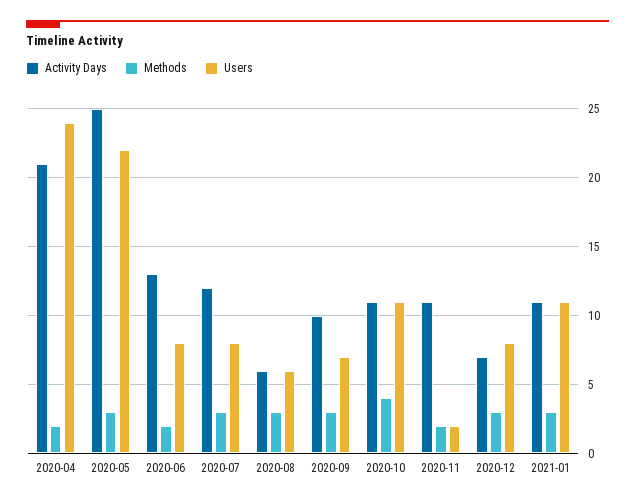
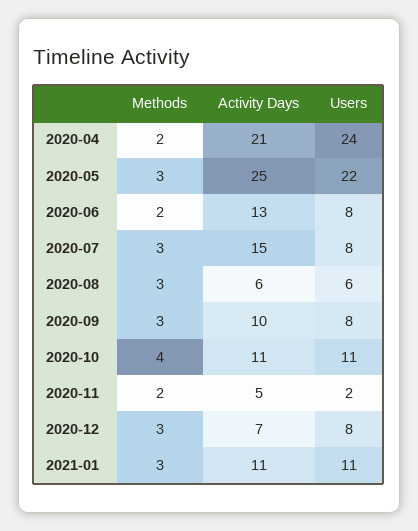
Activity Days, 2020-07: 12 -> 15
Users, 2020-09: 7 -> 8
Activity Days, 2020-11: 11 -> 5

